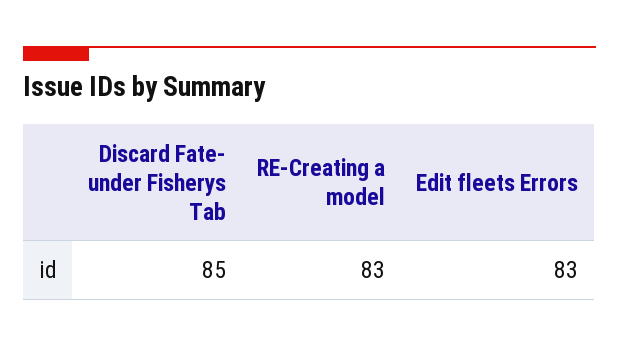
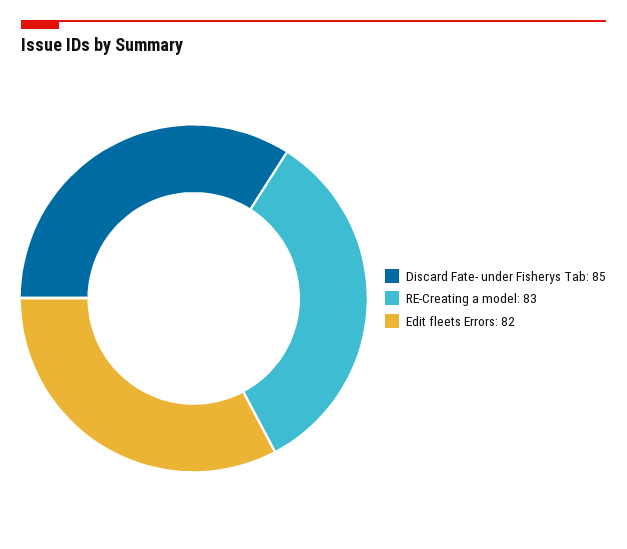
Edit fleets Errors: 83 -> 82

